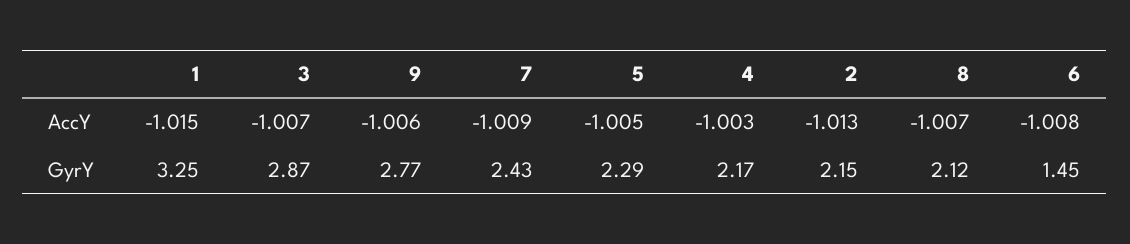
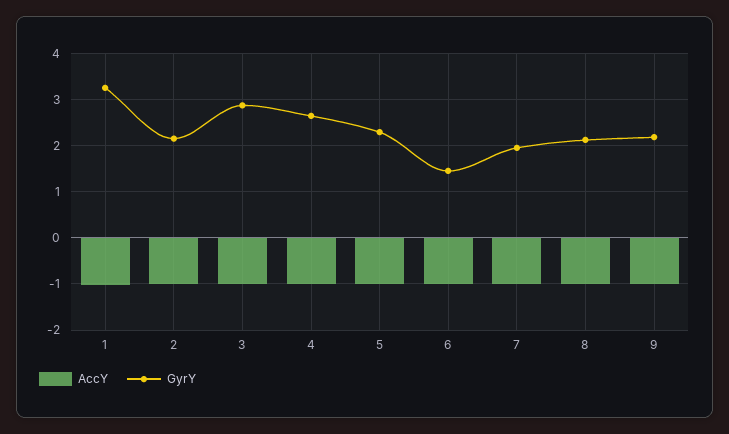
GyrY, 9: 2.77 -> 2.2
GyrY, 7: 2.43 -> 2
GyrY, 4: 2.17 -> 2.6

